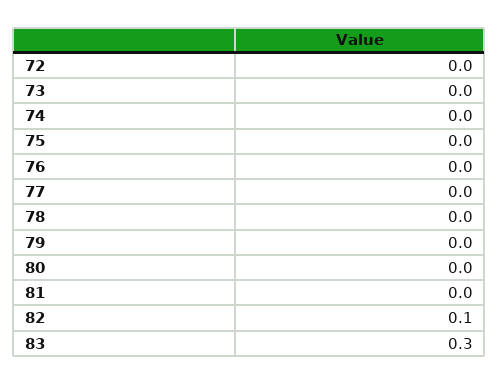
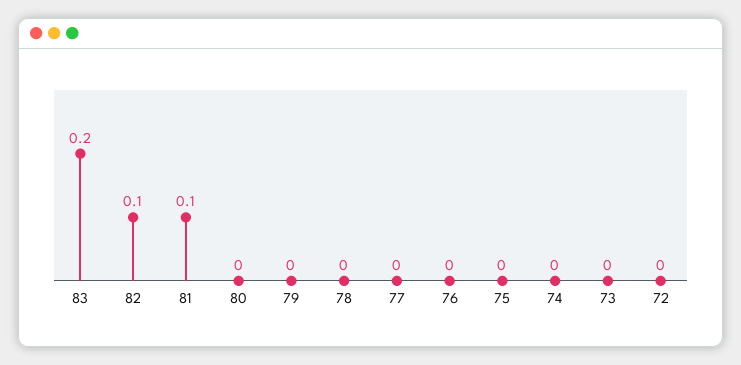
81: 0 -> 0.1
83: 0.3 -> 0.2

